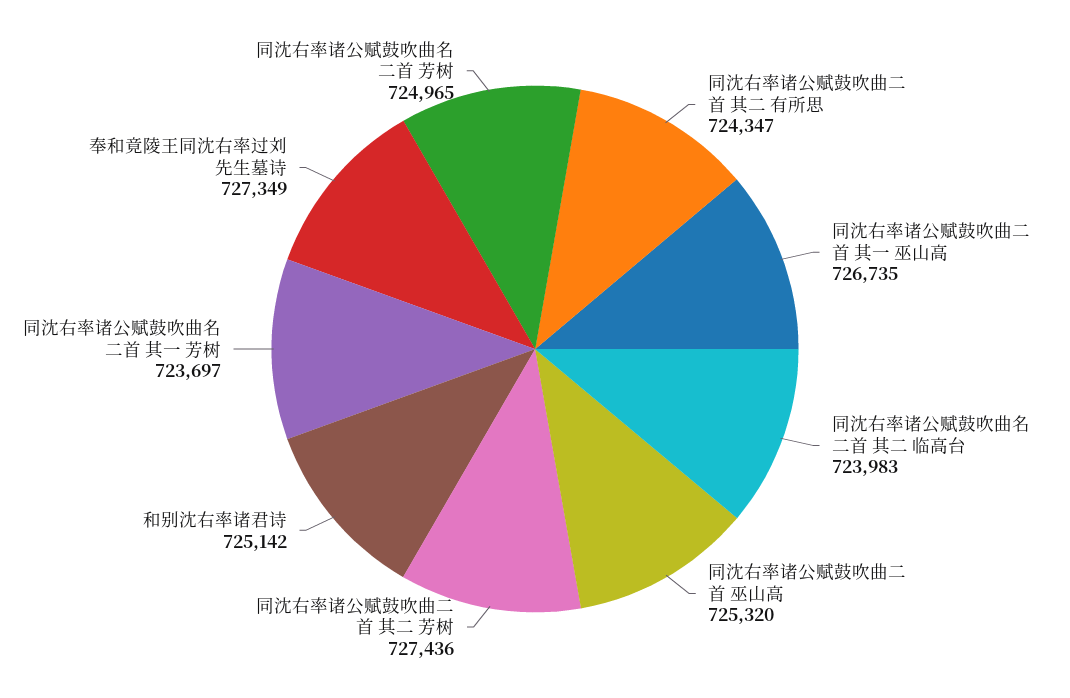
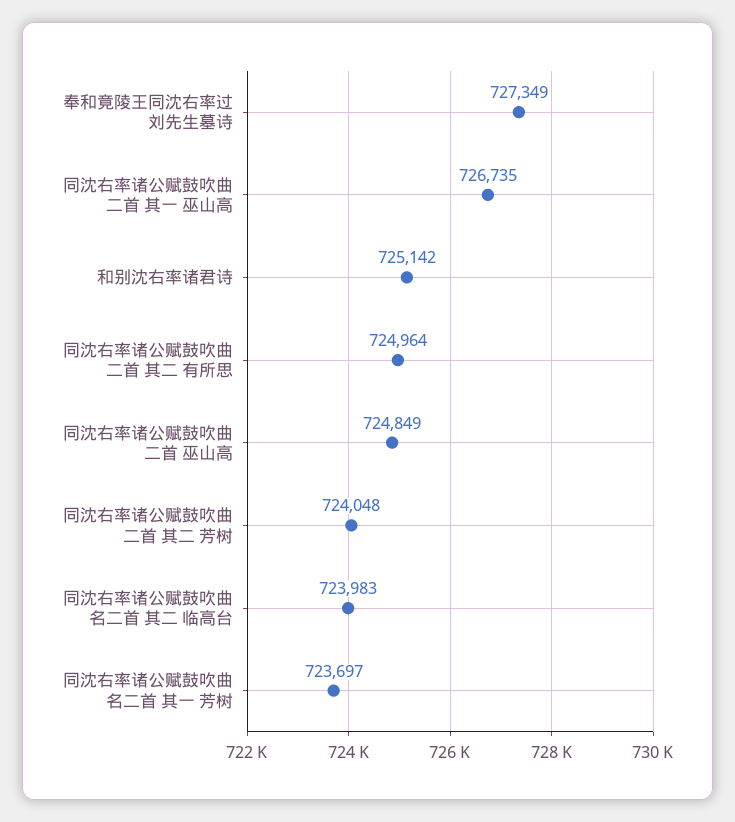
同沈右率诸公赋鼓吹曲二首 其二 有所思: 724347 -> 724964
同沈右率诸公赋鼓吹曲二首 巫山高: 725320 -> 724849
同沈右率诸公赋鼓吹曲二首 其二 芳树: 727436 -> 724048
同沈右率诸公赋鼓吹曲名二首 芳树: 724965 -> none

